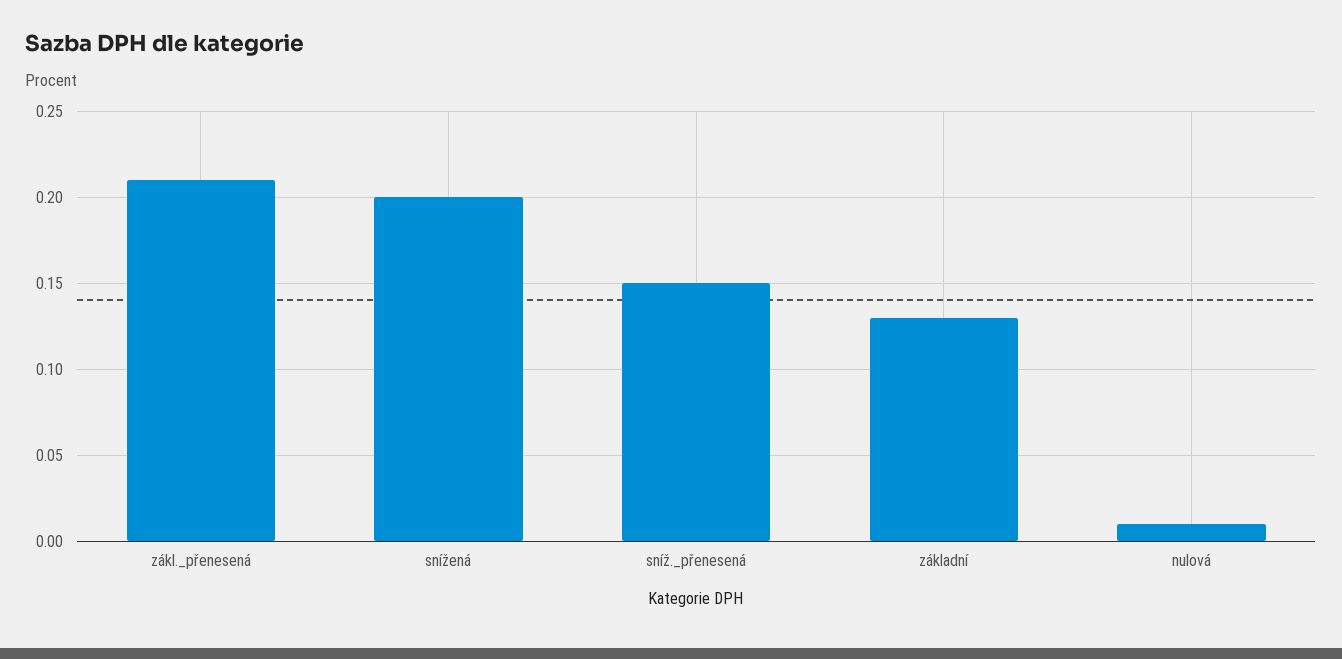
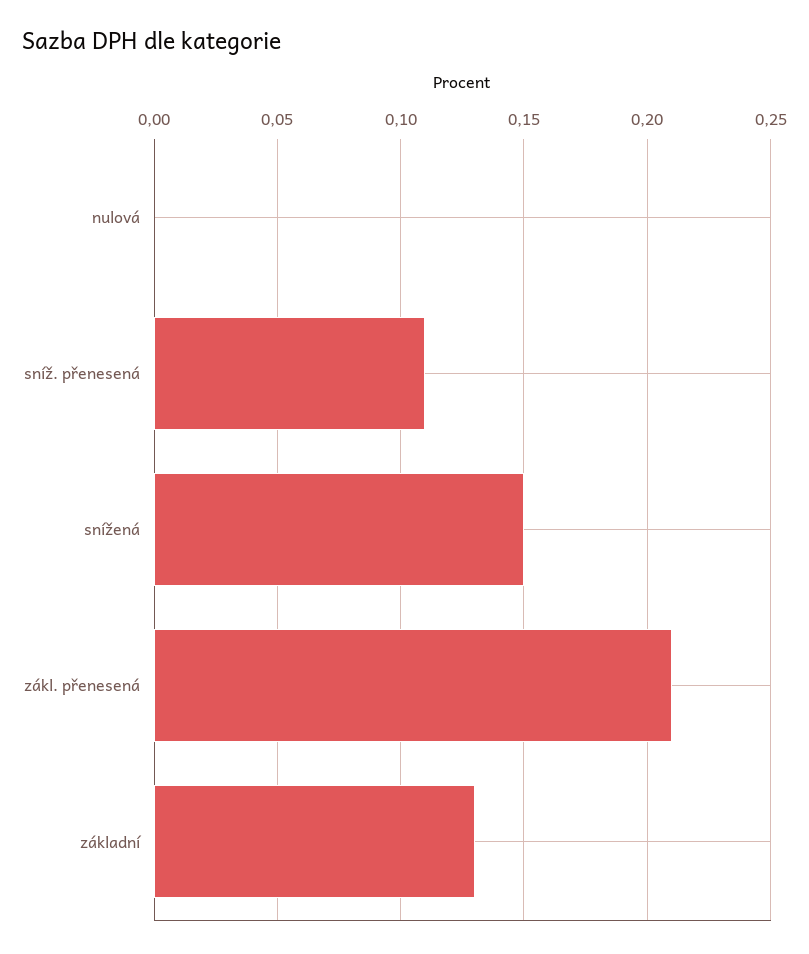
snížená: 0.2 -> 0.15
sníž._přenesená: 0.15 -> 0.11
nulová: 0.01 -> 0

